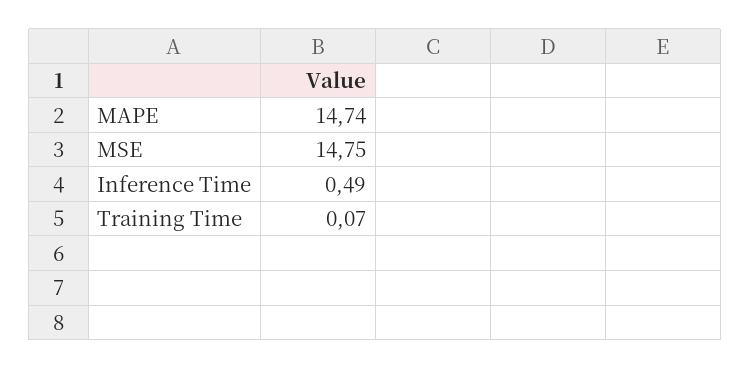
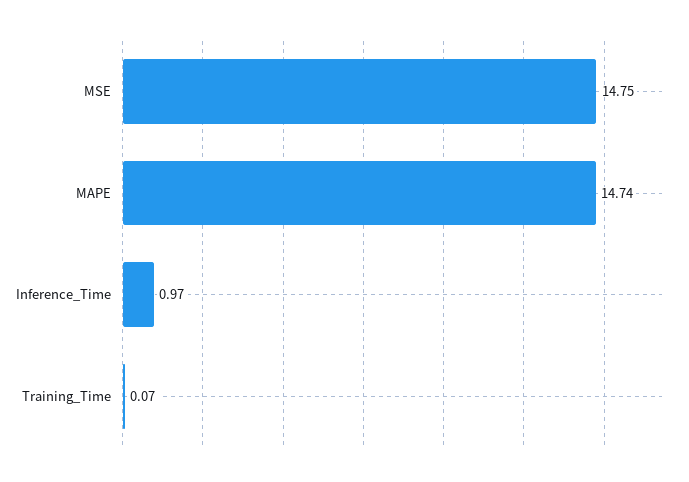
Inference Time: 0.49 -> 0.97

